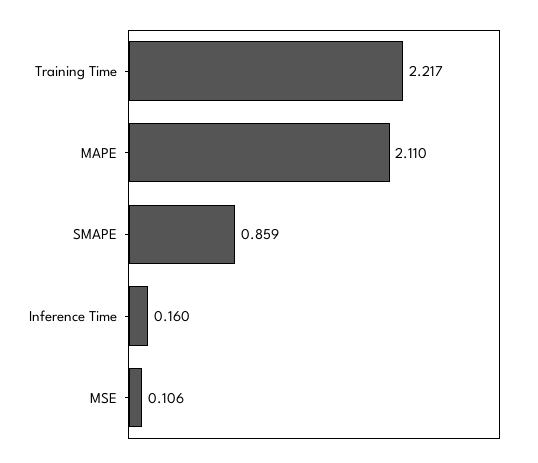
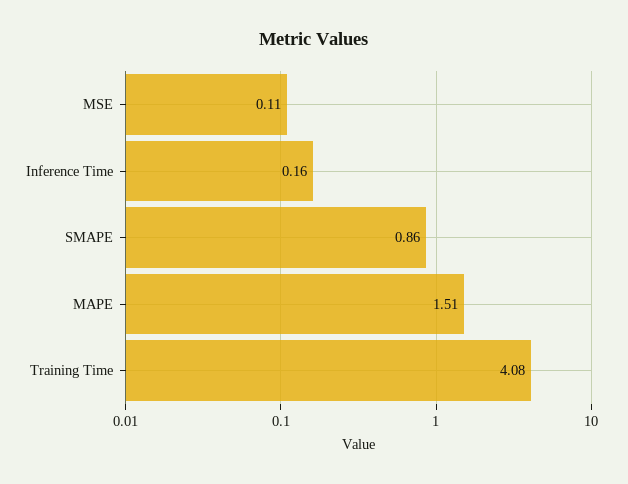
Training Time: 2.217 -> 4.08
MAPE: 2.11 -> 1.51

